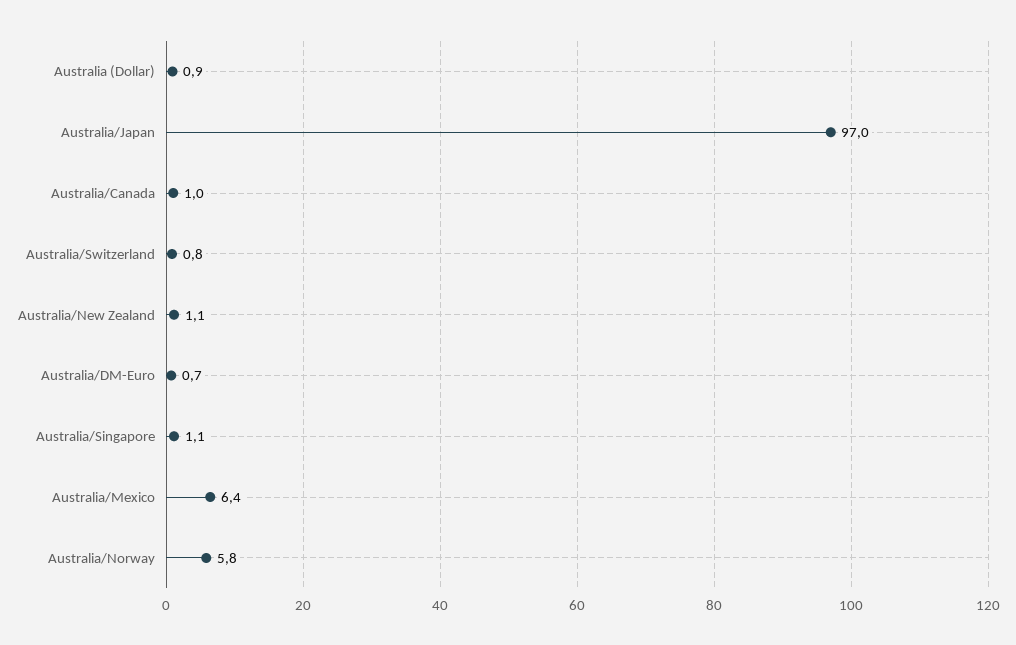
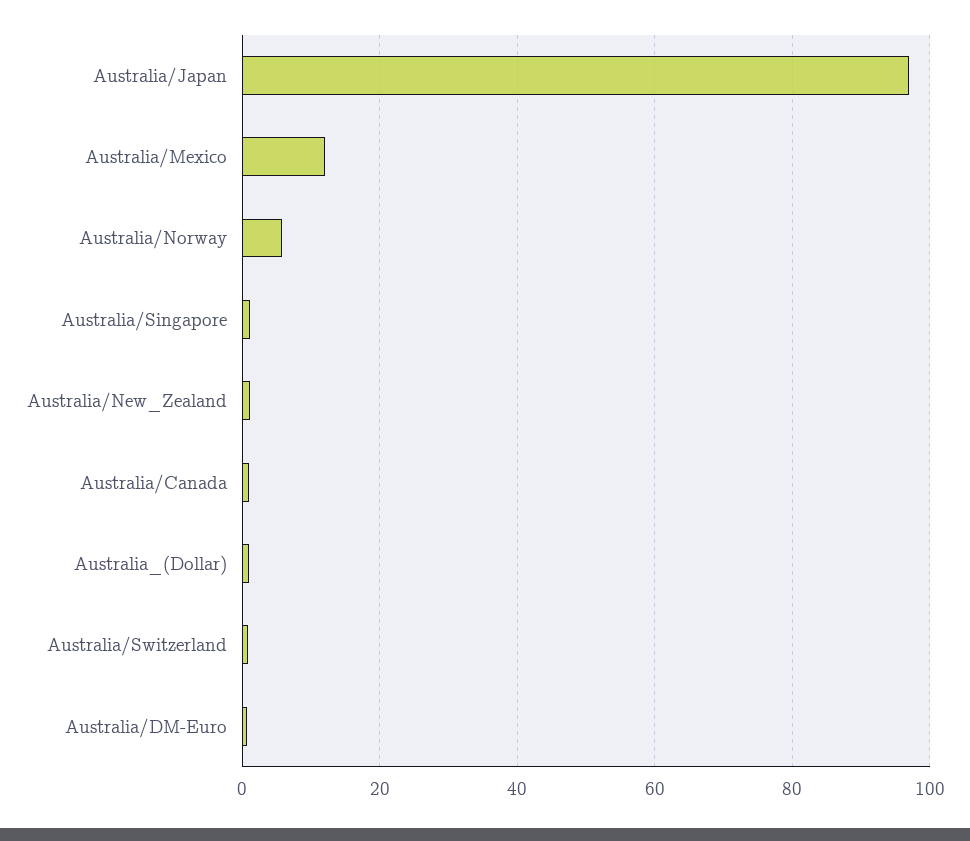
Australia/Mexico: 6.4 -> 12

